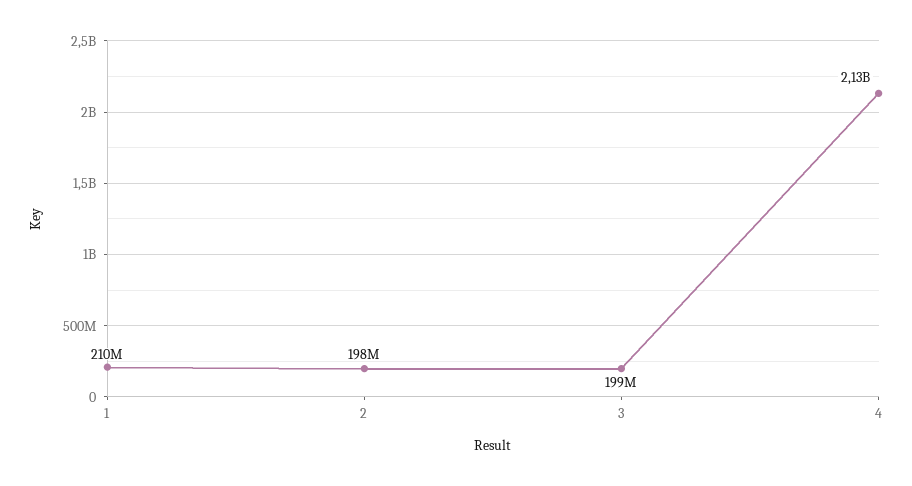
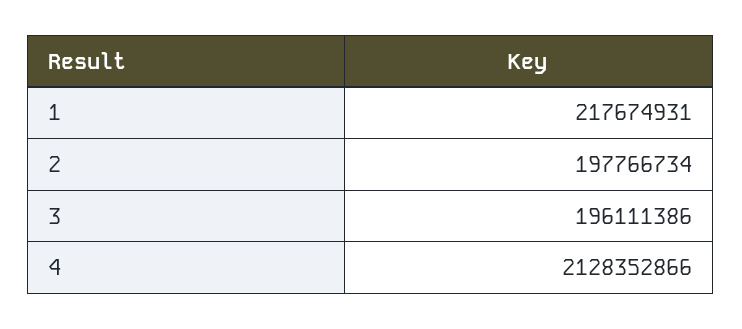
1: 210000000 -> 217674931
3: 199000000 -> 196111386

